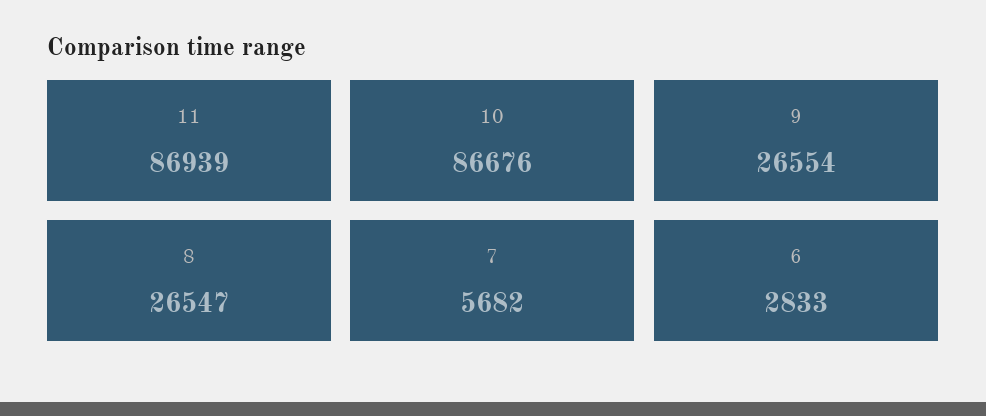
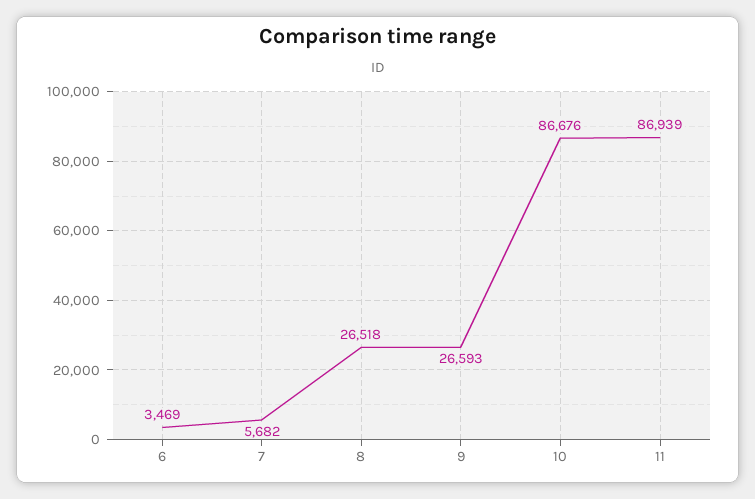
9: 26554 -> 26593
8: 26547 -> 26518
6: 2833 -> 3469

